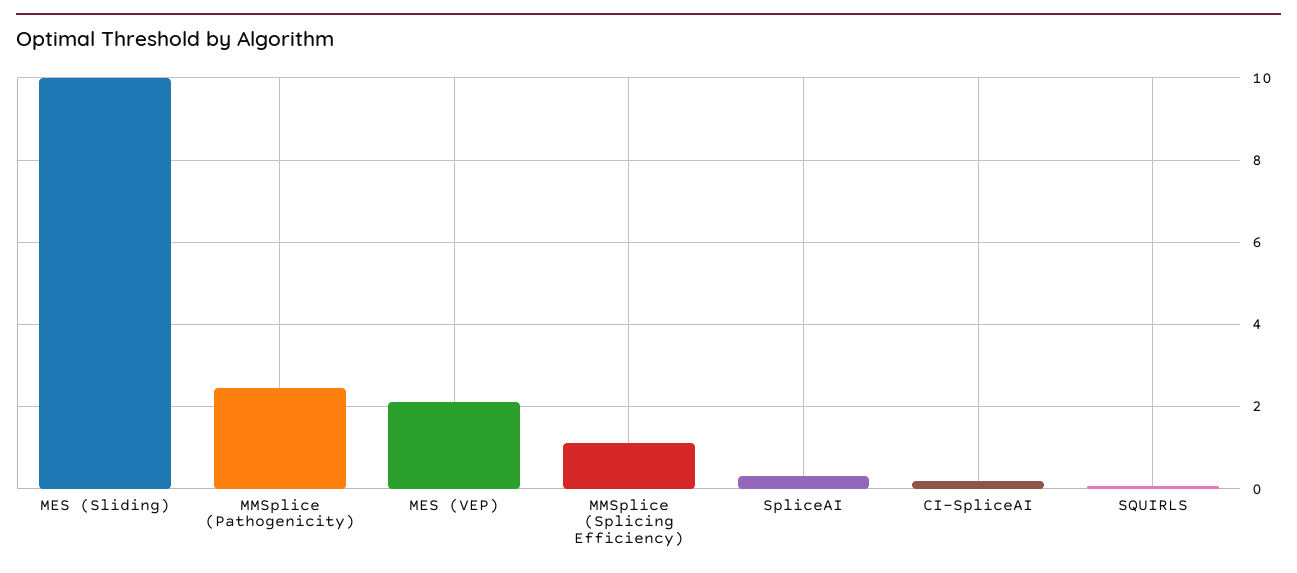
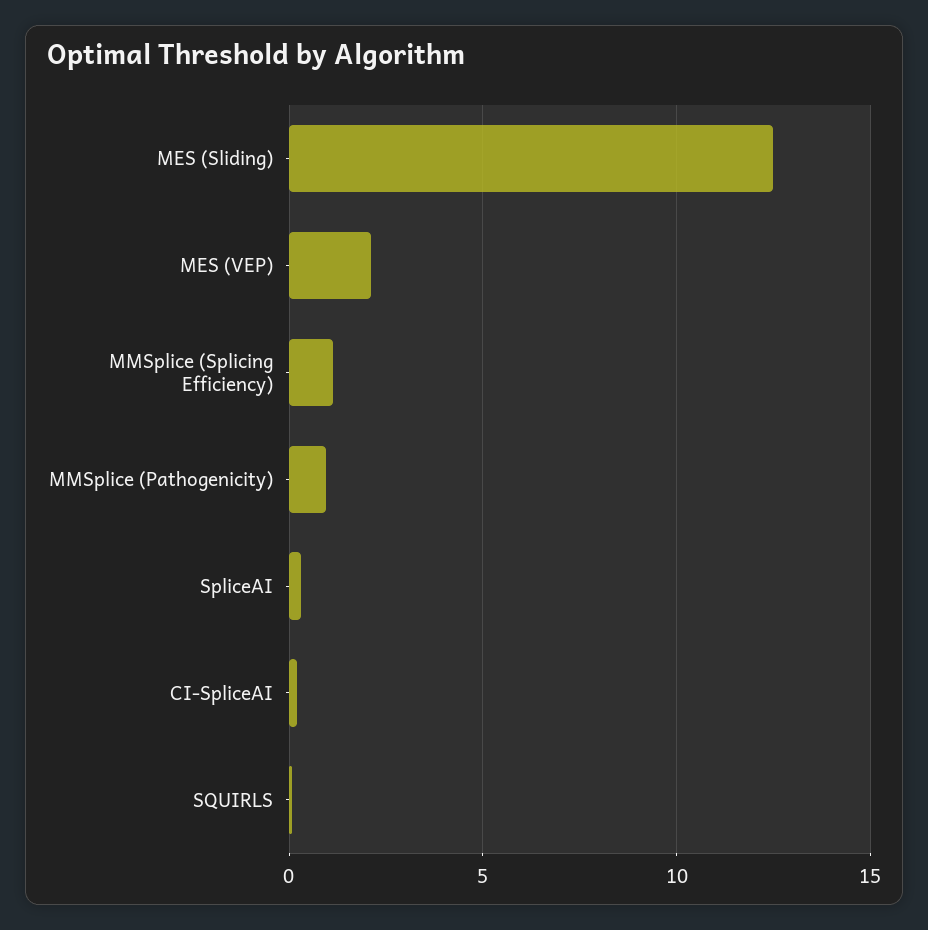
MES (Sliding): 10 -> 12.5
MMSplice (Pathogenicity): 2.4 -> 1

